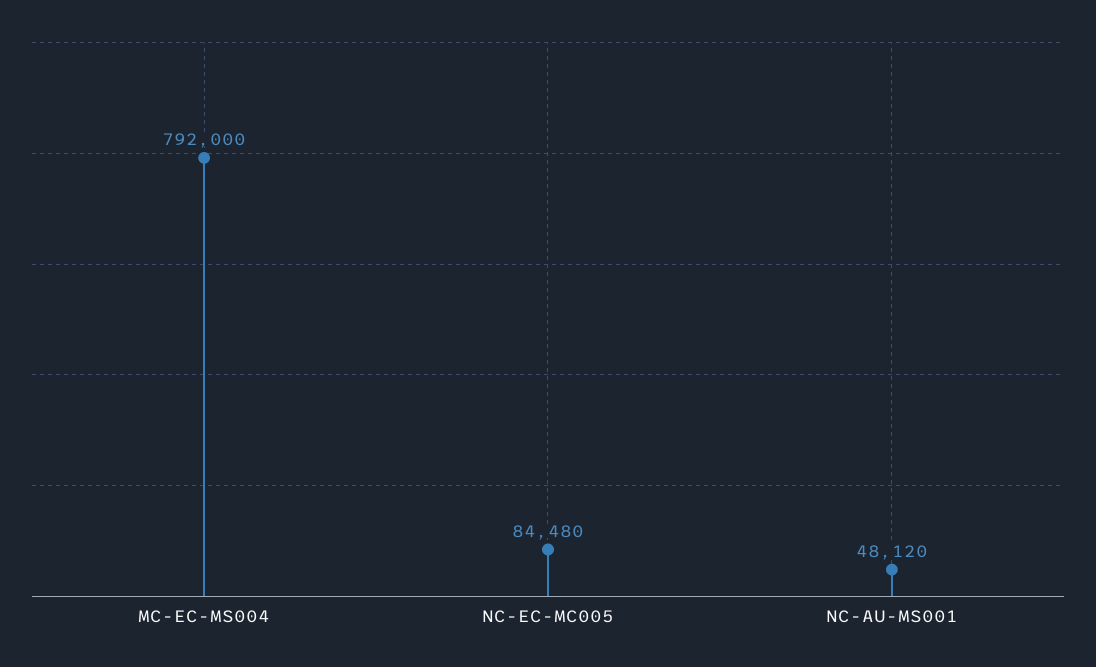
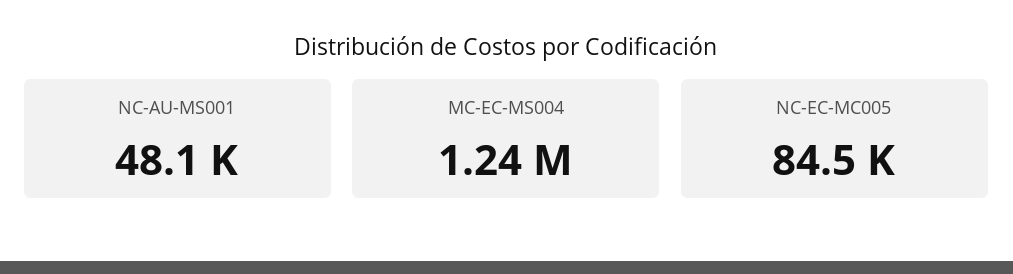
MC-EC-MS004: 792000 -> 1240000

